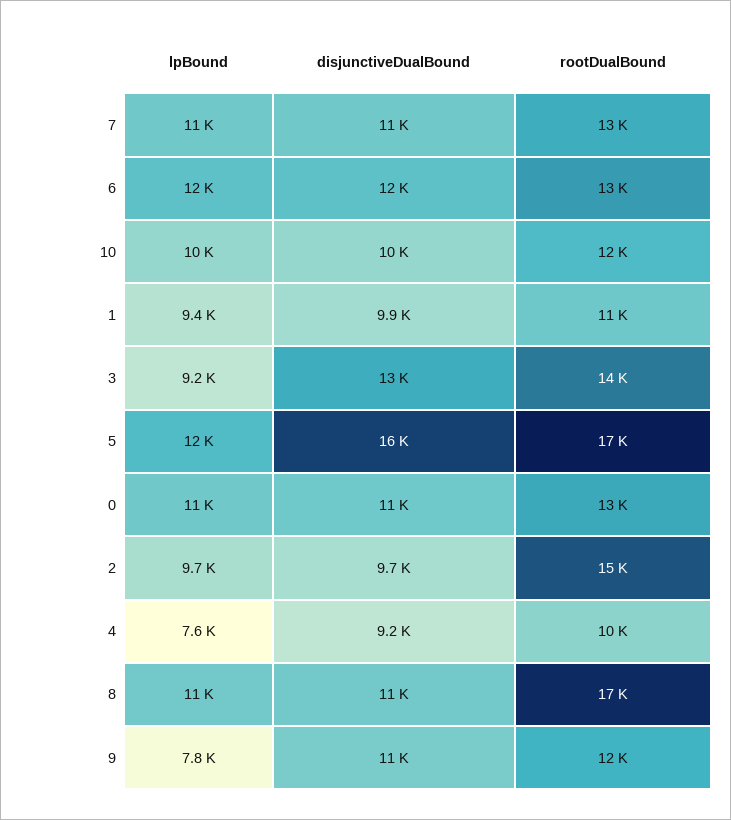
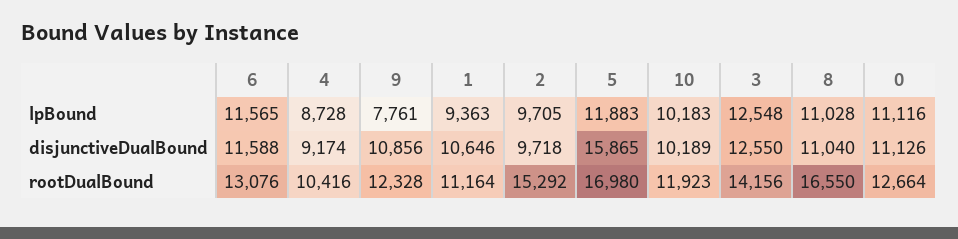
lpBound, 7: 11000 -> none
disjunctiveDualBound, 7: 11000 -> none
rootDualBound, 7: 13000 -> none
disjunctiveDualBound, 1: 9900 -> 10646
lpBound, 3: 9200 -> 12548
lpBound, 4: 7600 -> 8728

